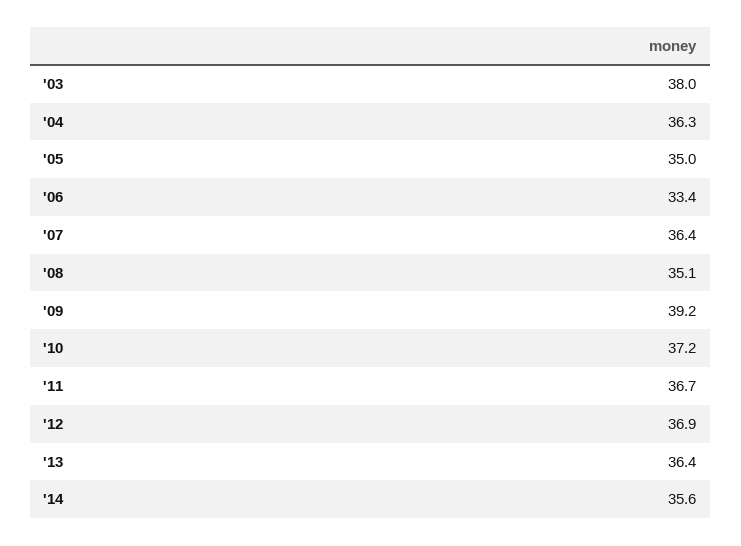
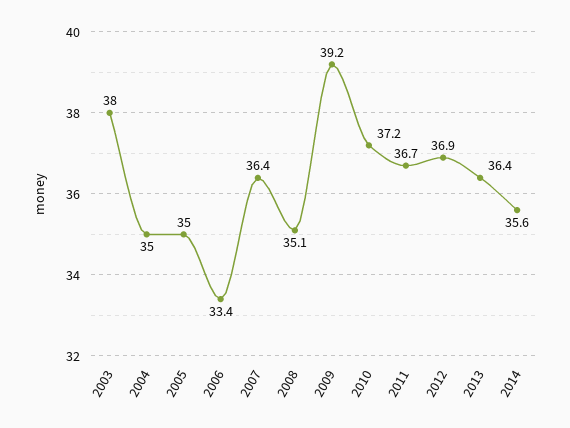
'04: 36.3 -> 35

